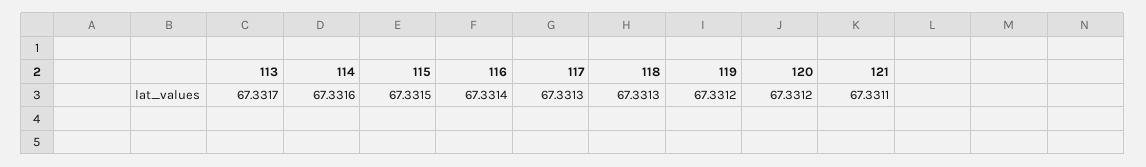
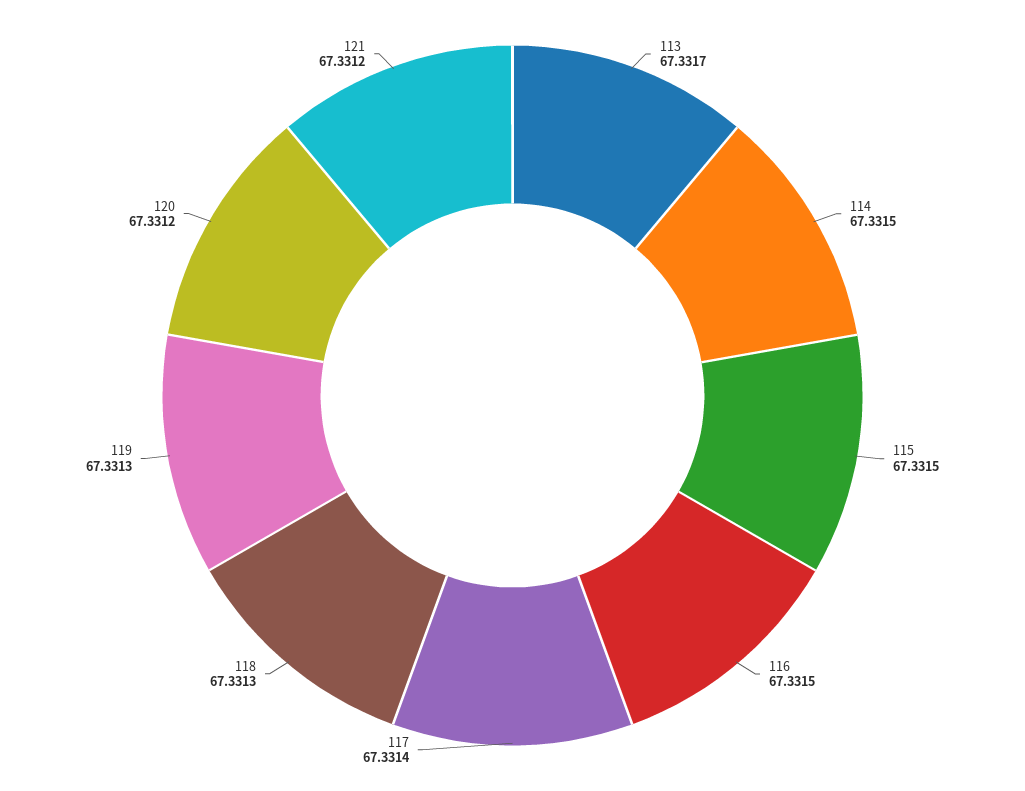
114: 67.3316 -> 67.3315
116: 67.3314 -> 67.3315
117: 67.3313 -> 67.3314
119: 67.3312 -> 67.3313
121: 67.3311 -> 67.3312

